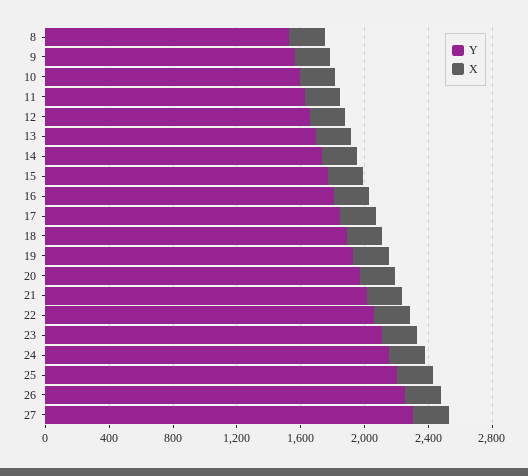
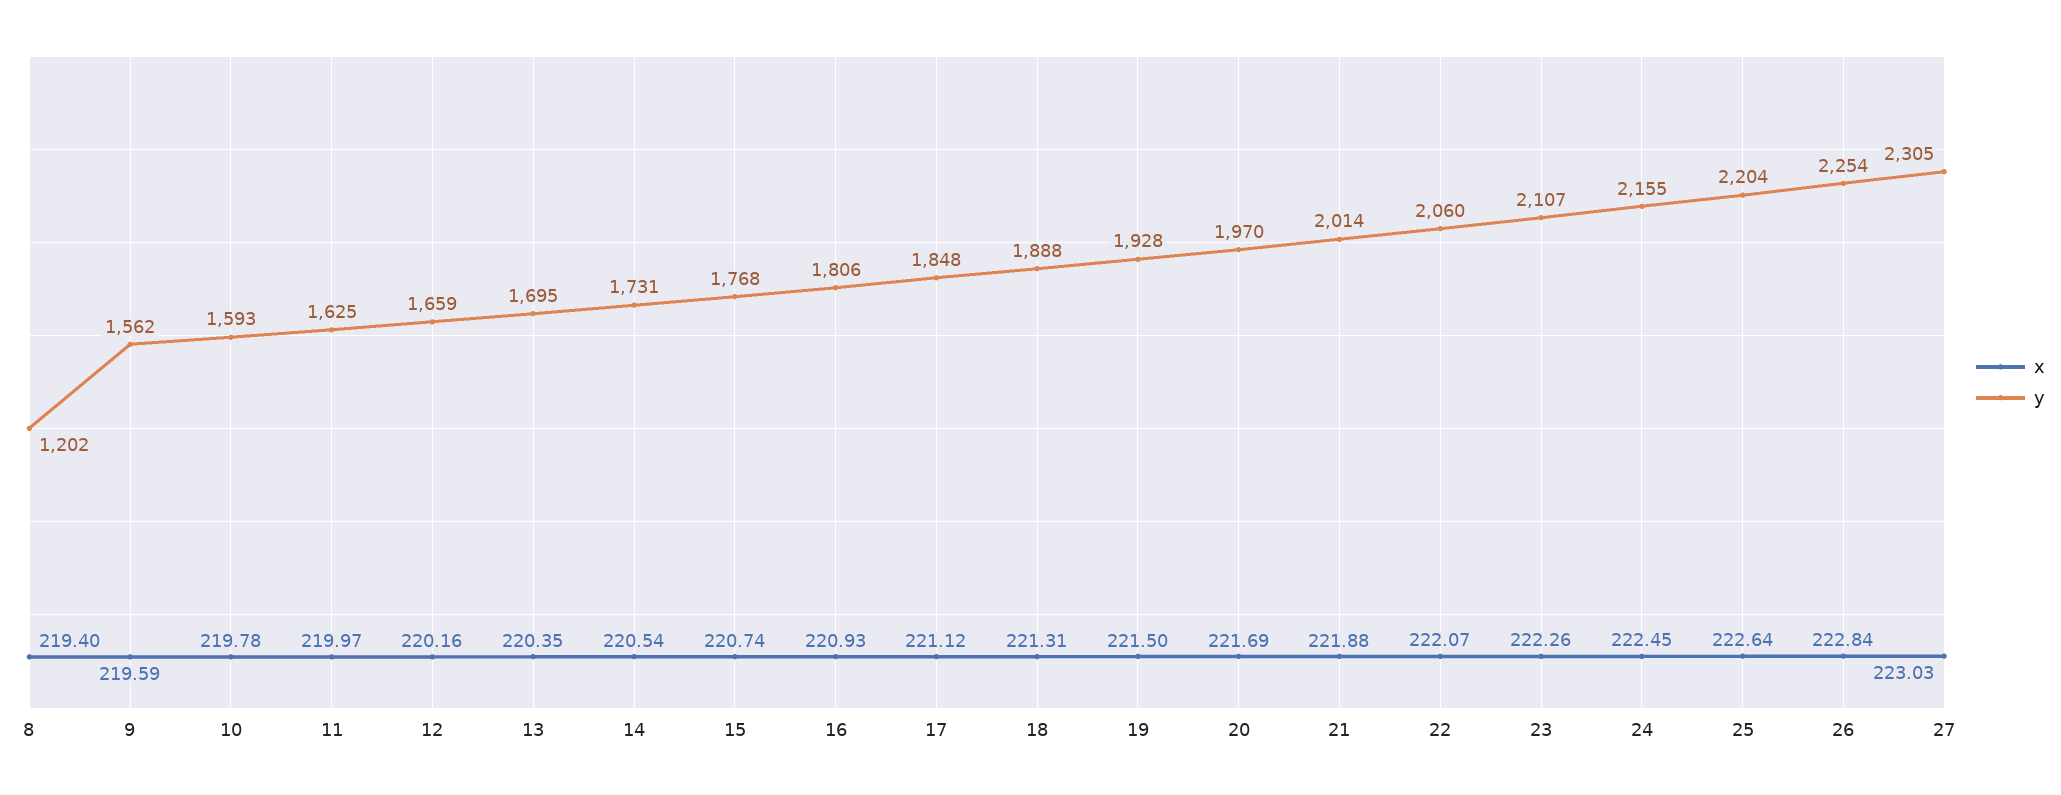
Y, 8: 1500 -> 1202

